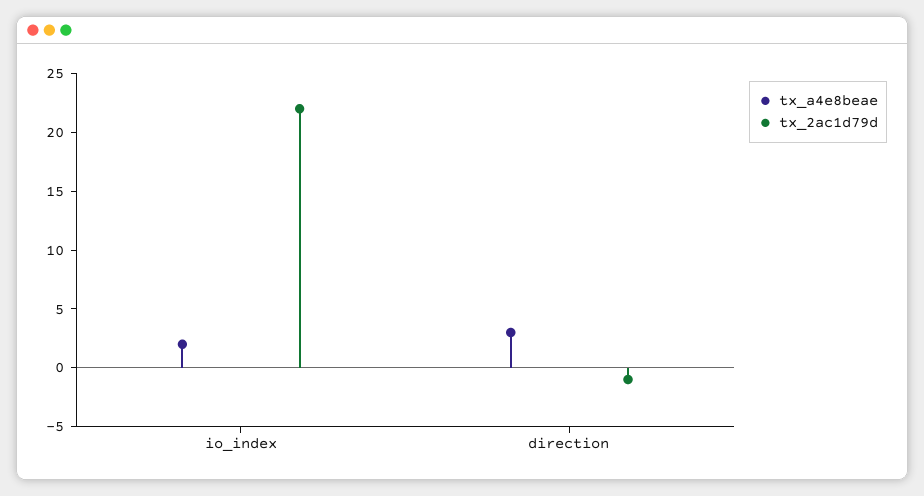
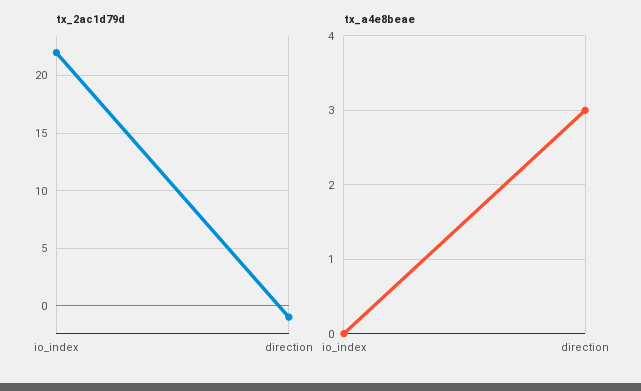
tx_a4e8beae, io_index: 2 -> 0

